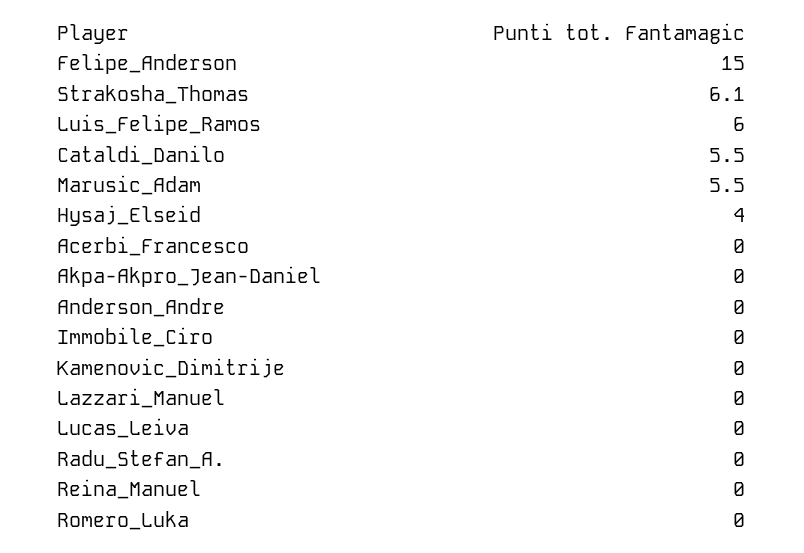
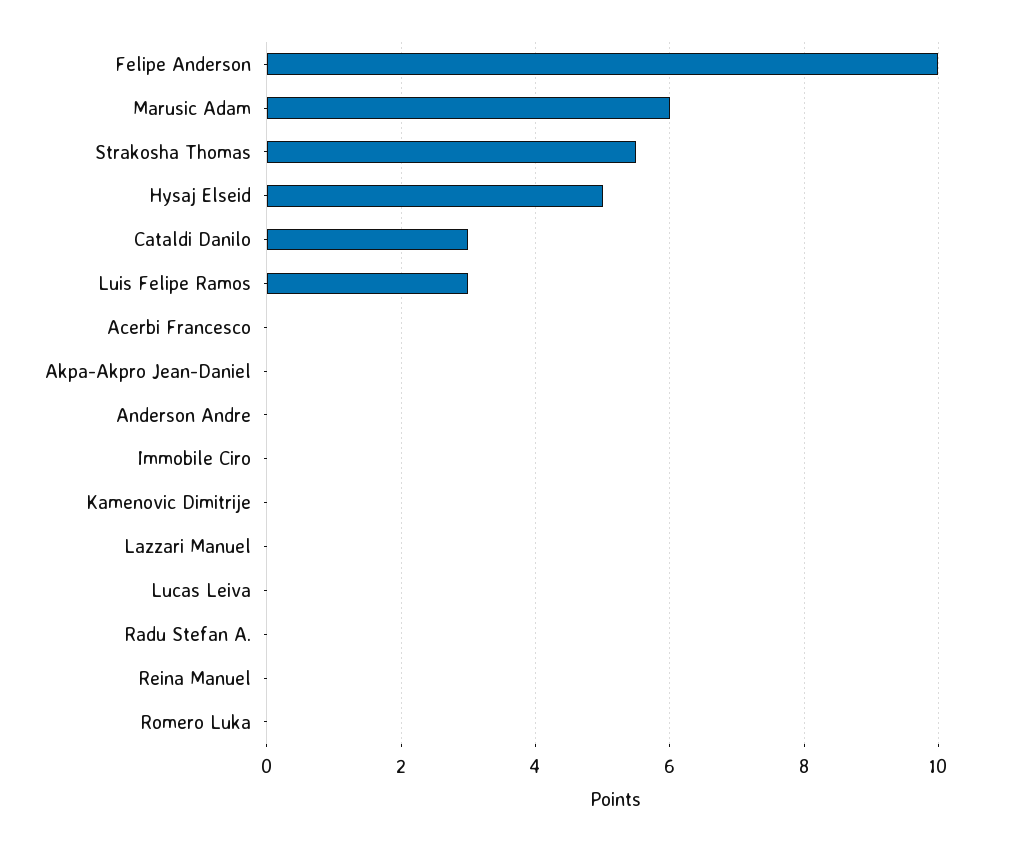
Felipe_Anderson: 15 -> 10
Strakosha_Thomas: 6.1 -> 5.5
Luis_Felipe_Ramos: 6 -> 3
Cataldi_Danilo: 5.5 -> 3
Marusic_Adam: 5.5 -> 6
Hysaj_Elseid: 4 -> 5

